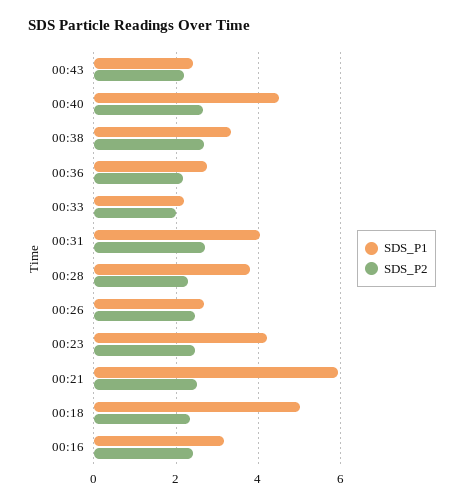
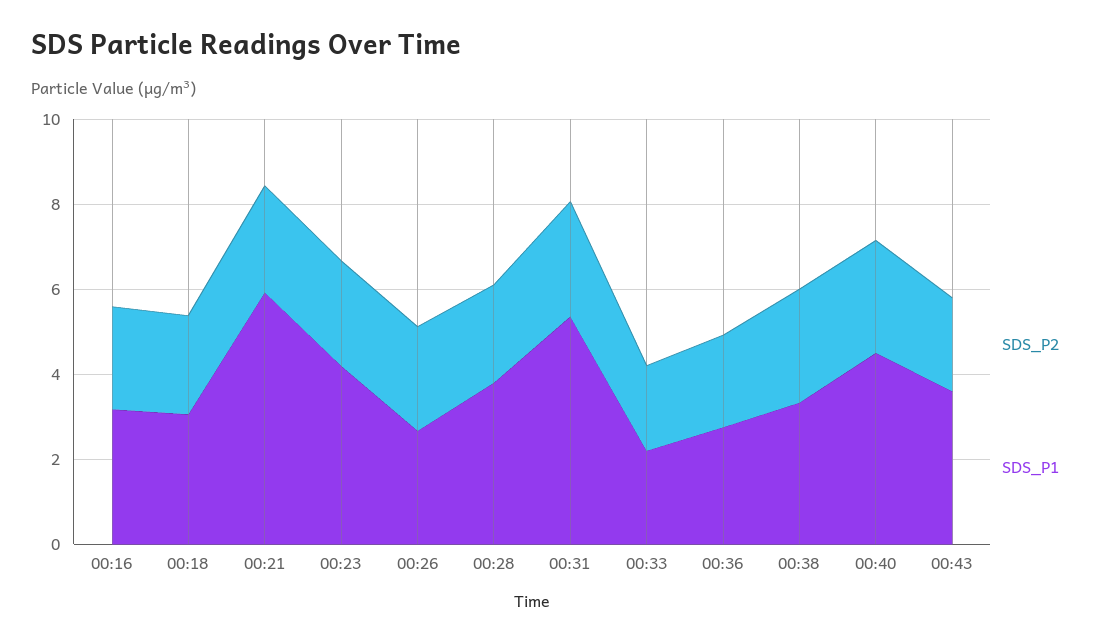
SDS_P1, 00:43: 2.4 -> 3.5
SDS_P1, 00:31: 4 -> 5.5
SDS_P1, 00:18: 5 -> 3

